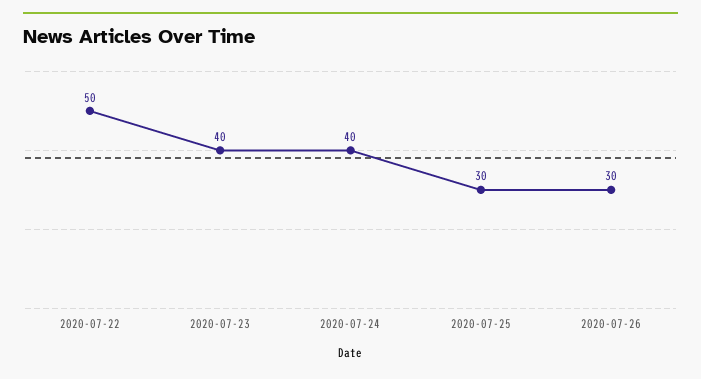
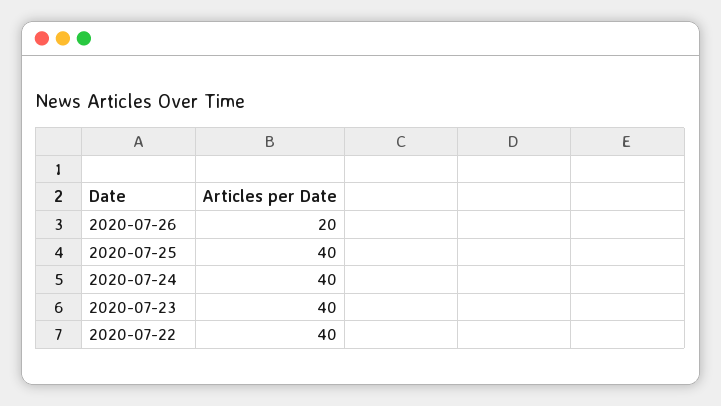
2020-07-22: 50 -> 40
2020-07-25: 30 -> 40
2020-07-26: 30 -> 20

